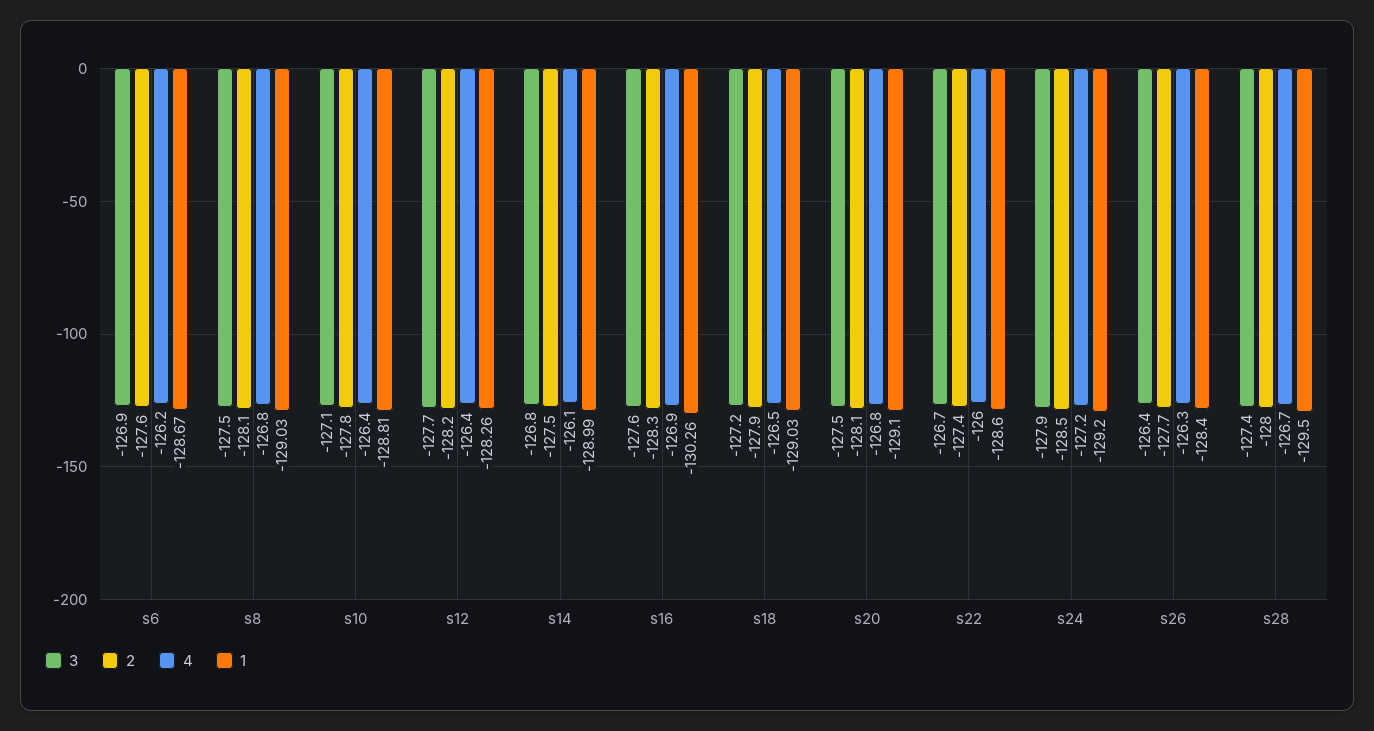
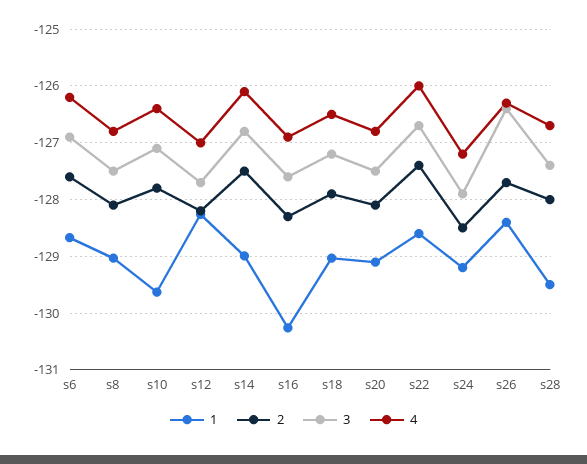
1, s10: -128.81 -> -129.6
4, s12: -126.4 -> -127

